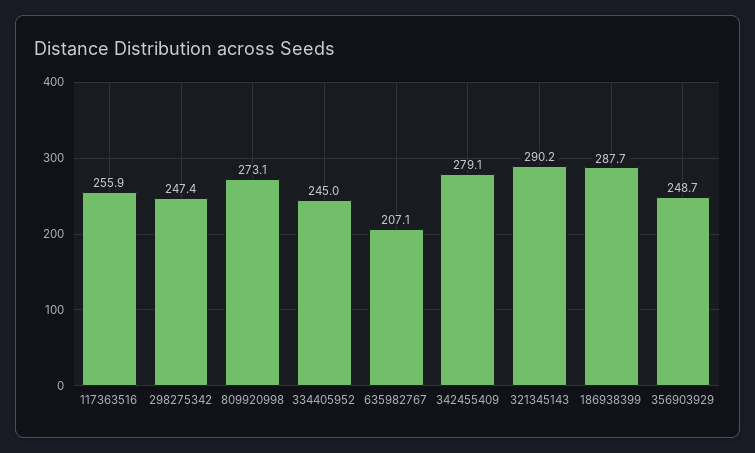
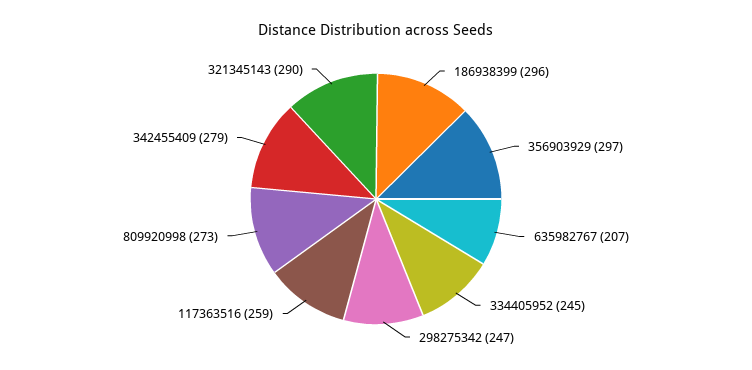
117363516: 255.9 -> 259
186938399: 287.7 -> 296
356903929: 248.7 -> 297

